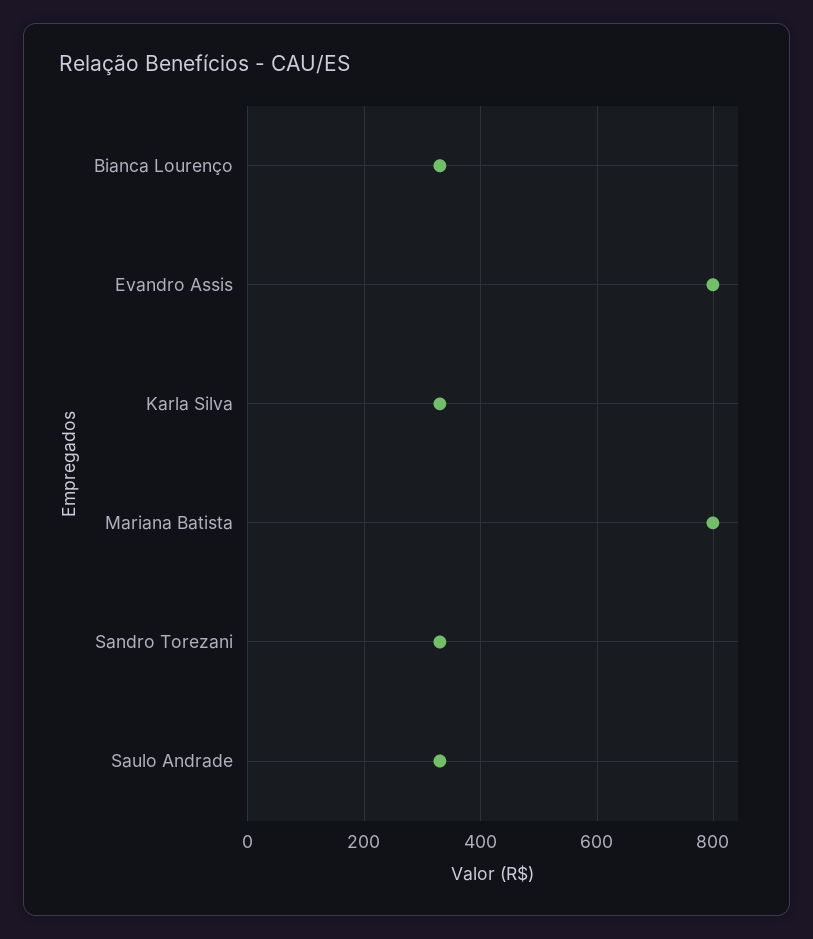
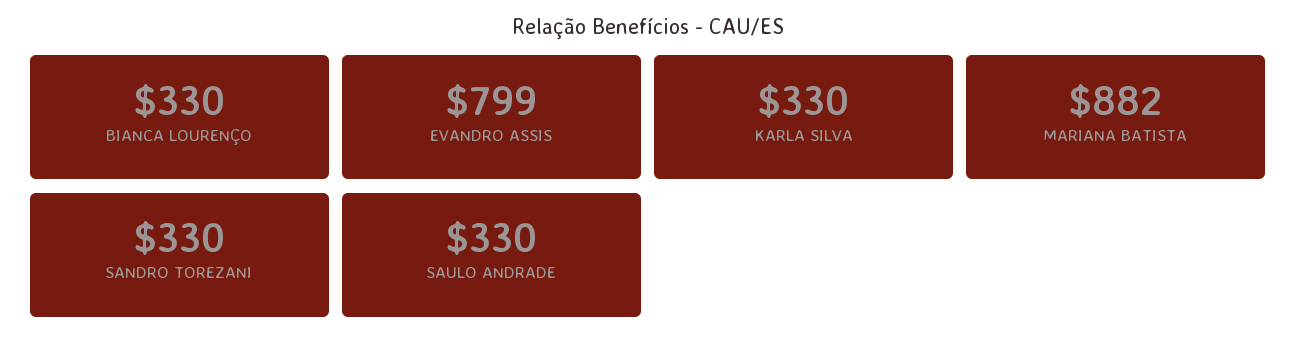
Mariana Batista: 800 -> 882

